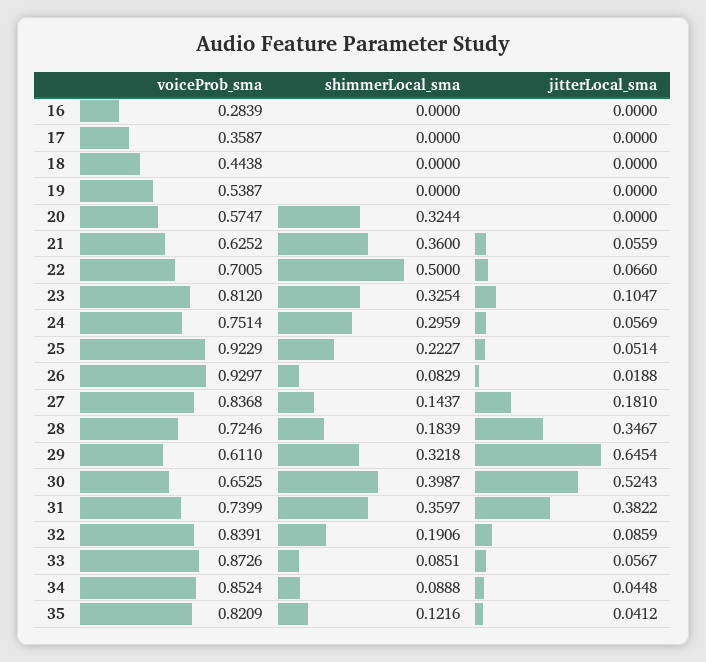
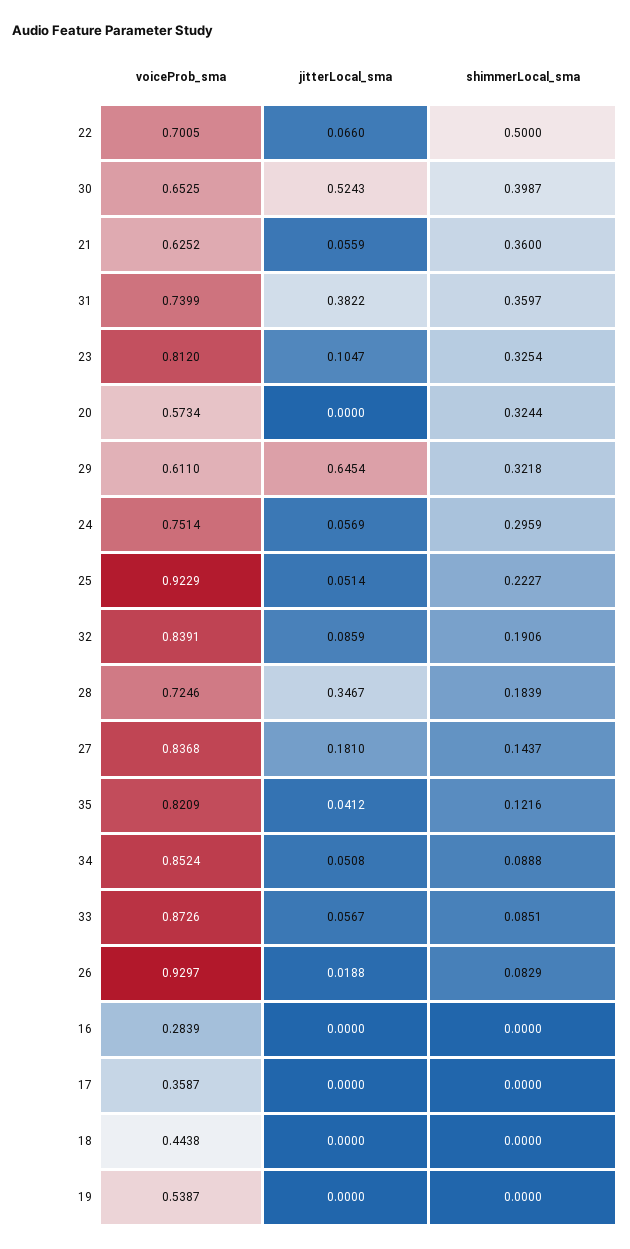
voiceProb_sma, 20: 0.5747 -> 0.5734
jitterLocal_sma, 34: 0.0448 -> 0.0508

